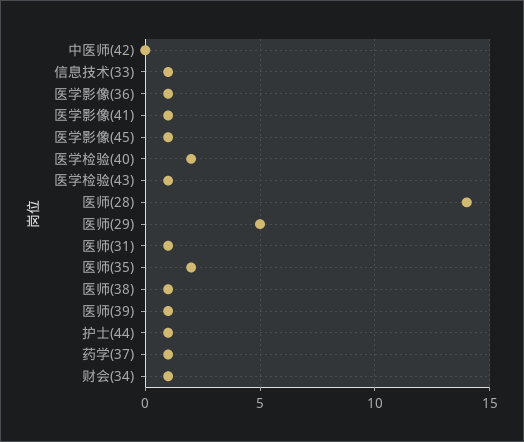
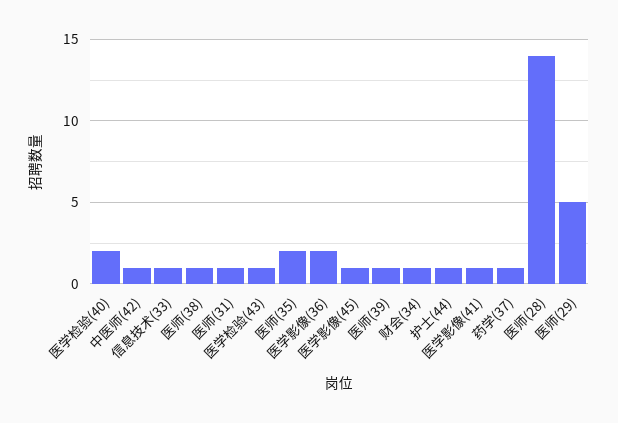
中医师(42): 0 -> 1
医学影像(36): 1 -> 2

